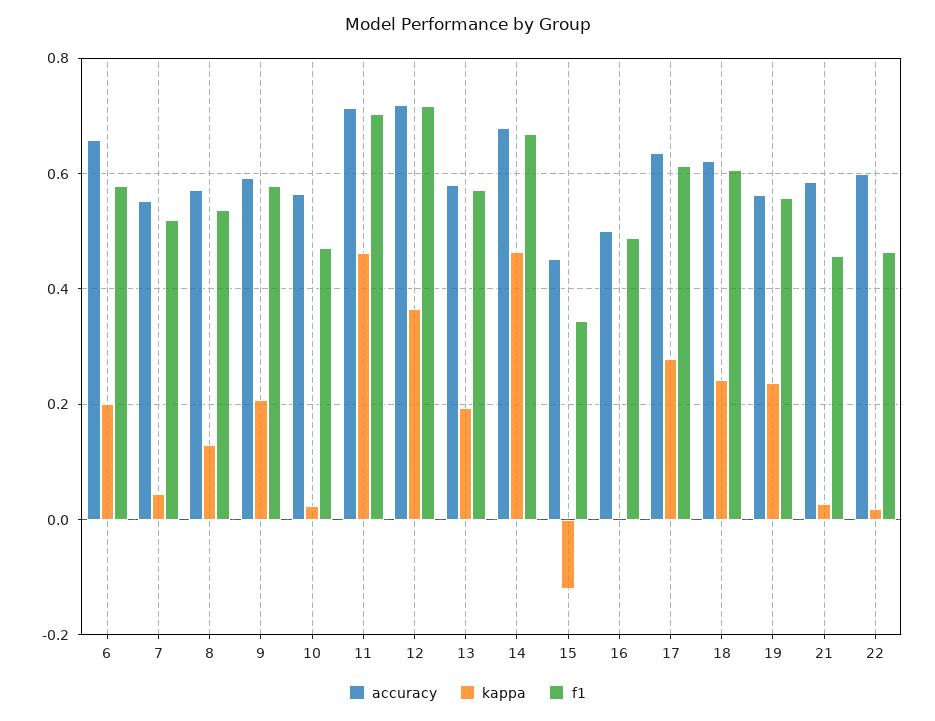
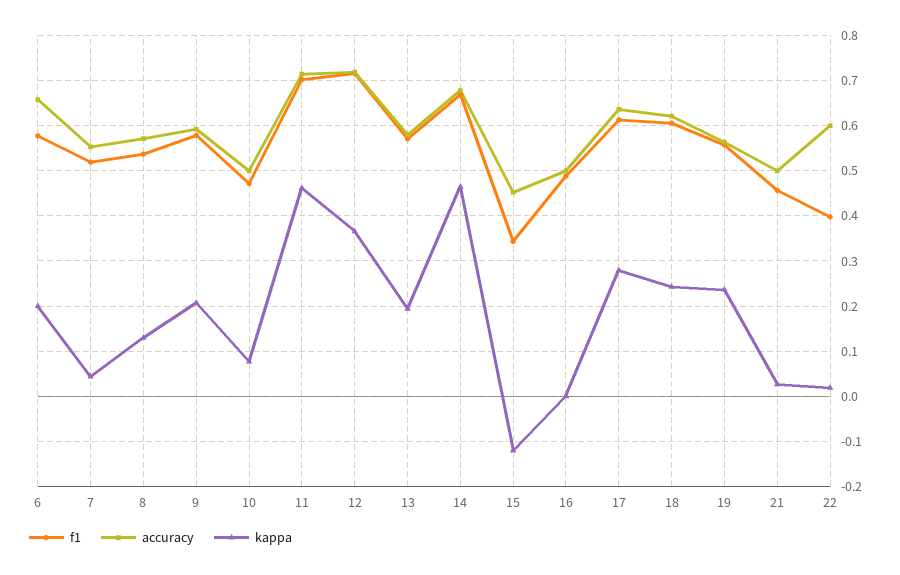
accuracy, 10: 0.56 -> 0.5
kappa, 10: 0.02 -> 0.08
accuracy, 21: 0.58 -> 0.5
f1, 22: 0.46 -> 0.4

